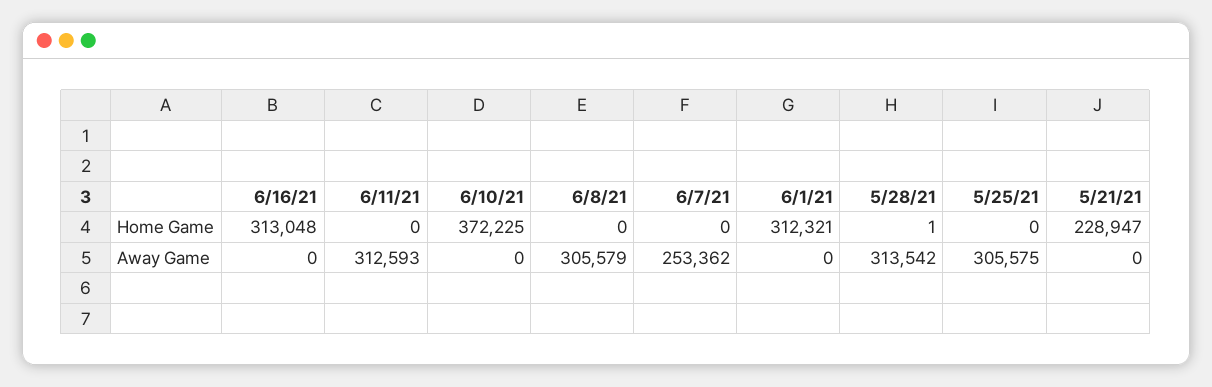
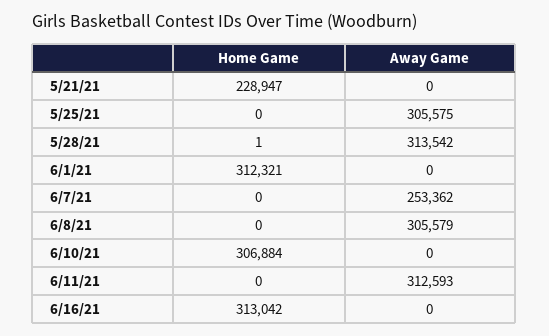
6/16/21, Home Game: 313048 -> 313042
6/10/21, Home Game: 372225 -> 306884

